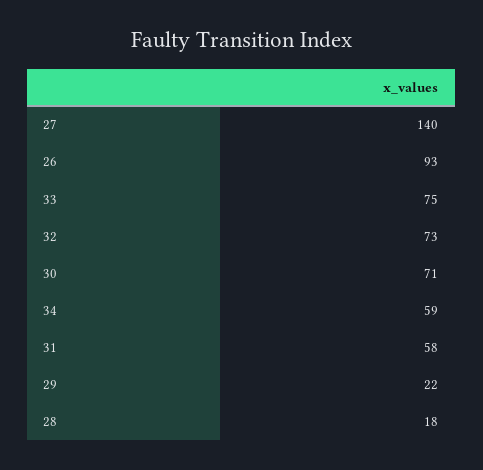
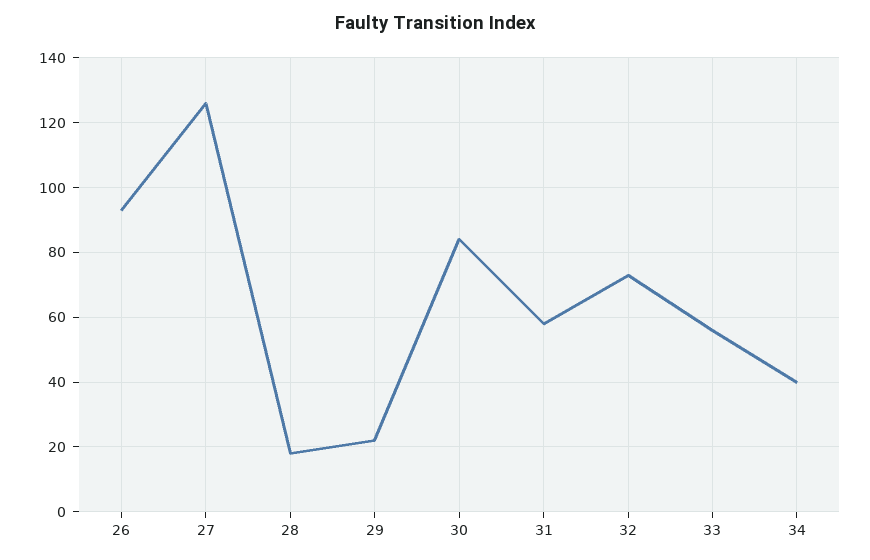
27: 140 -> 125
33: 75 -> 55
30: 71 -> 85
34: 59 -> 40

